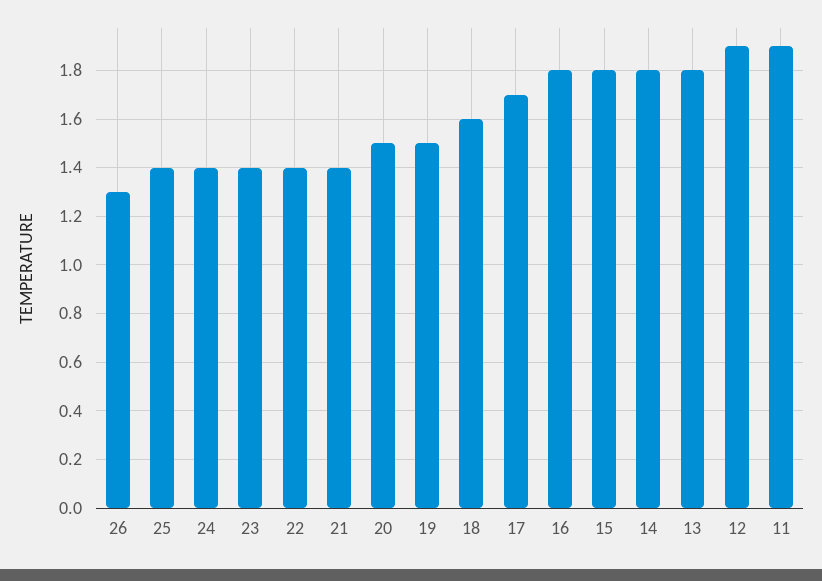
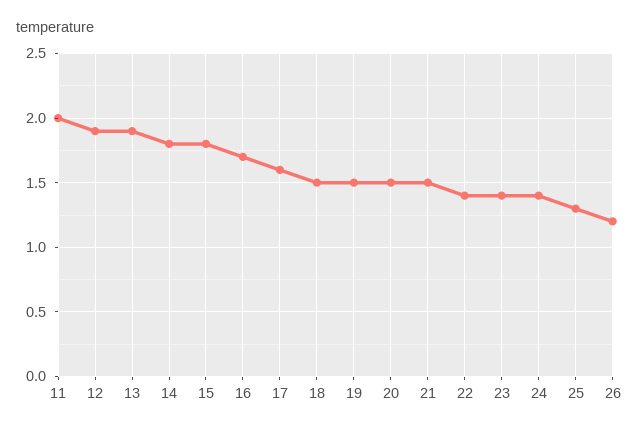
26: 1.3 -> 1.2
25: 1.4 -> 1.3
21: 1.4 -> 1.5
18: 1.6 -> 1.5
17: 1.7 -> 1.6
16: 1.8 -> 1.7
13: 1.8 -> 1.9
11: 1.9 -> 2

